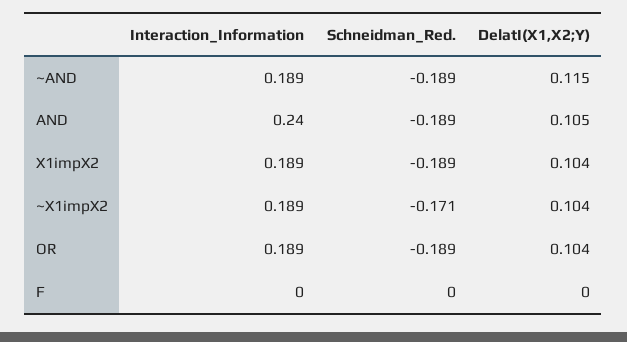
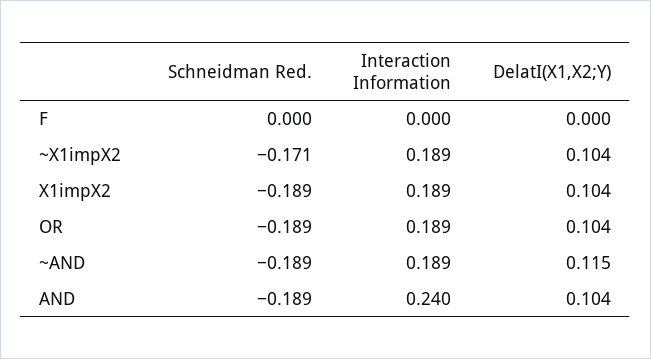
DelatI(X1,X2;Y), AND: 0.105 -> 0.104

